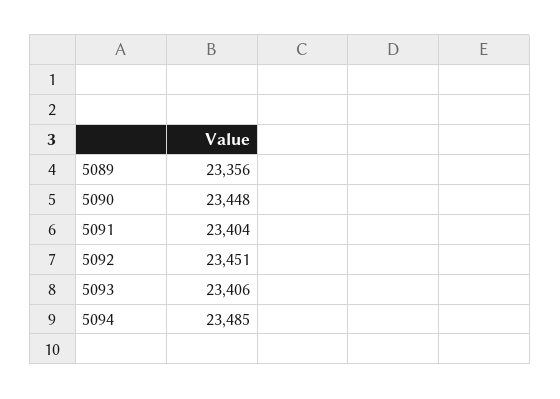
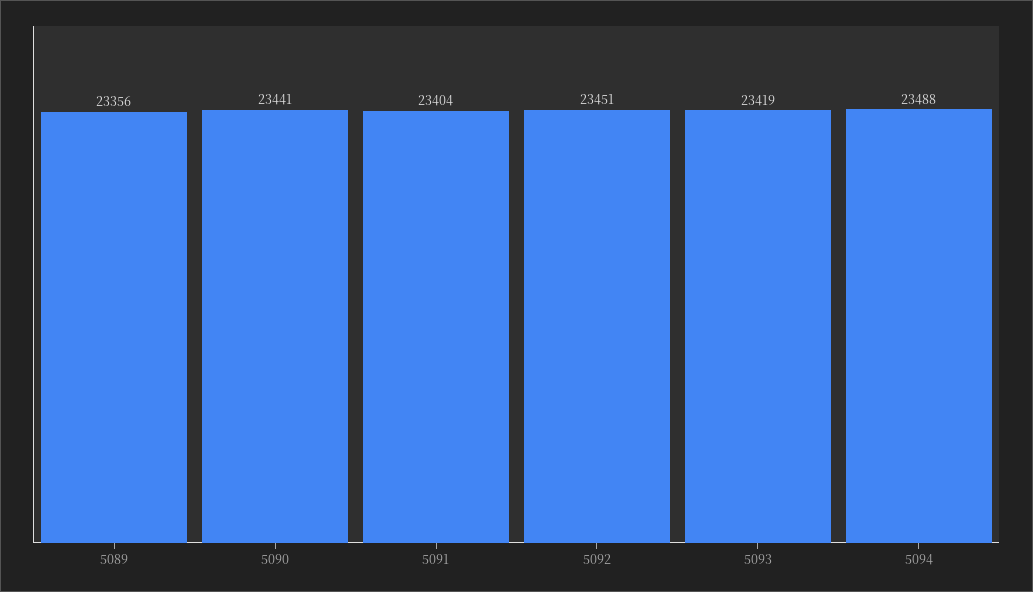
5090: 23448 -> 23441
5093: 23406 -> 23419
5094: 23485 -> 23488

